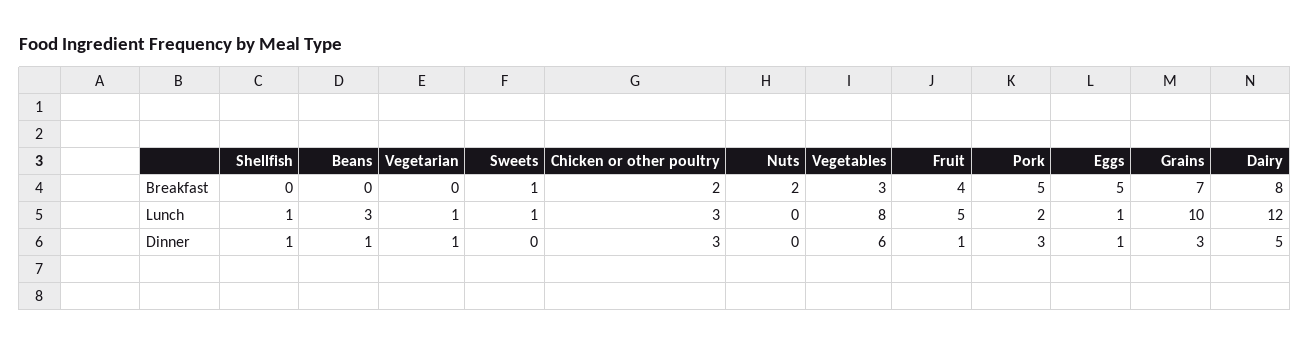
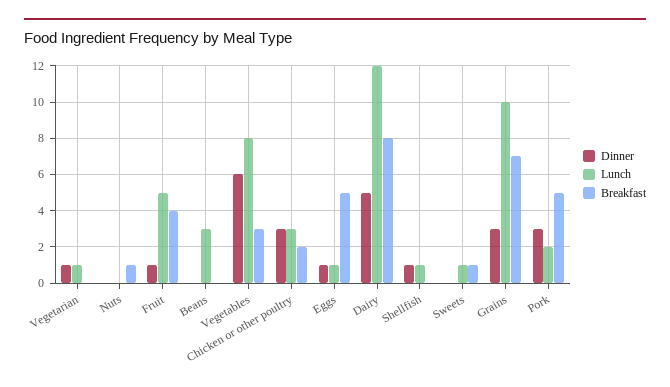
Breakfast, Nuts: 2 -> 1
Dinner, Beans: 1 -> 0

